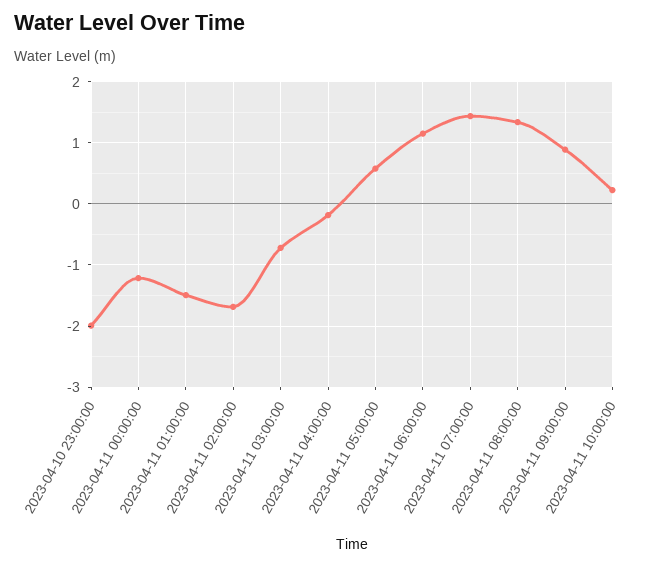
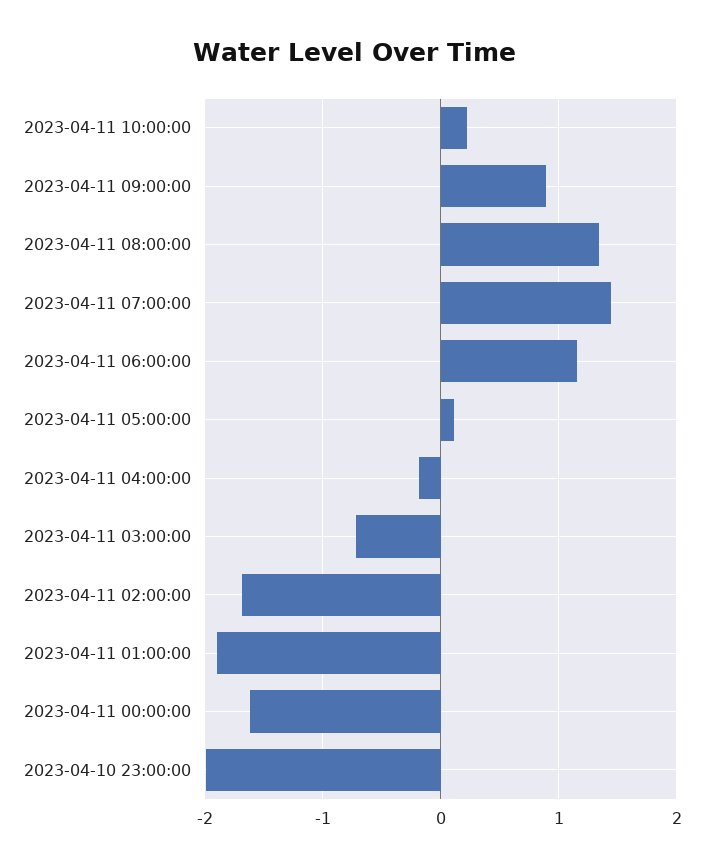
2023-04-11 00:00:00: -1.2 -> -1.6
2023-04-11 01:00:00: -1.5 -> -1.9
2023-04-11 05:00:00: 0.6 -> 0.1

